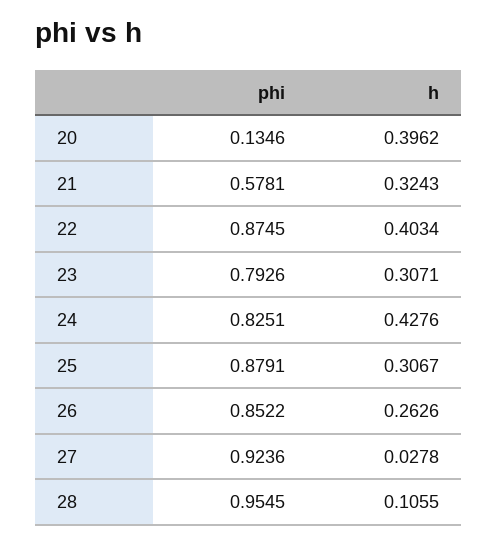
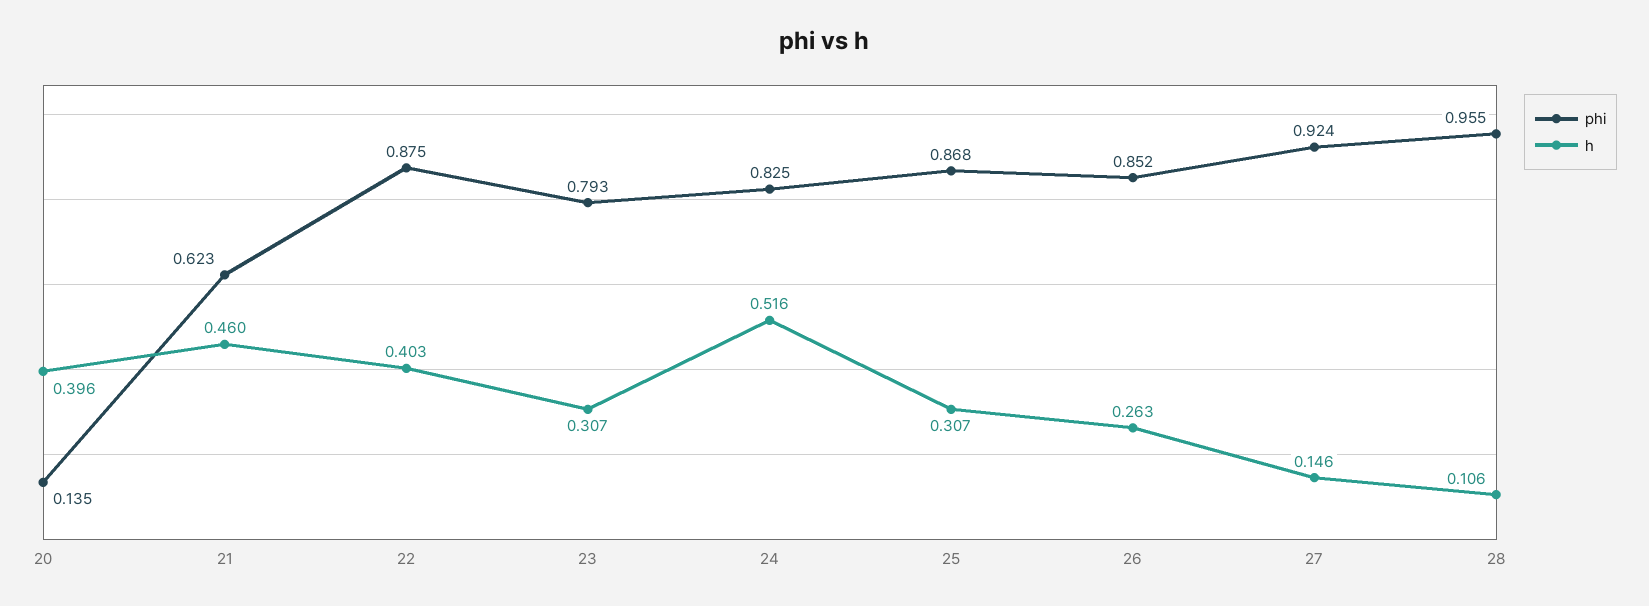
phi, 21: 0.5781 -> 0.623
h, 21: 0.3243 -> 0.46
h, 24: 0.4276 -> 0.516
phi, 25: 0.8791 -> 0.868
h, 27: 0.0278 -> 0.146

